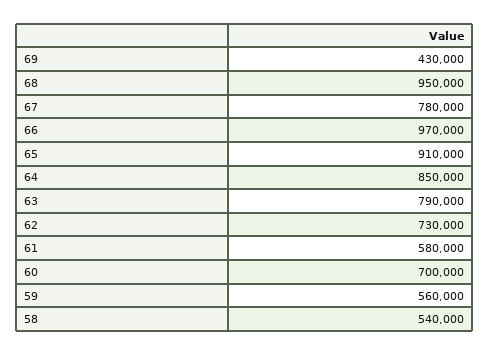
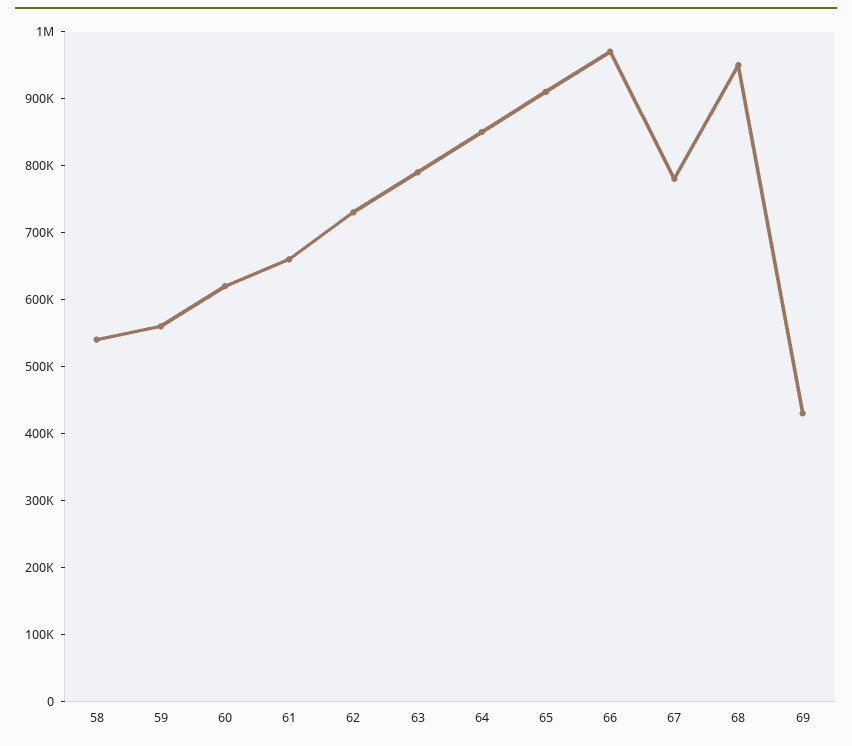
61: 580000 -> 660000
60: 700000 -> 620000

